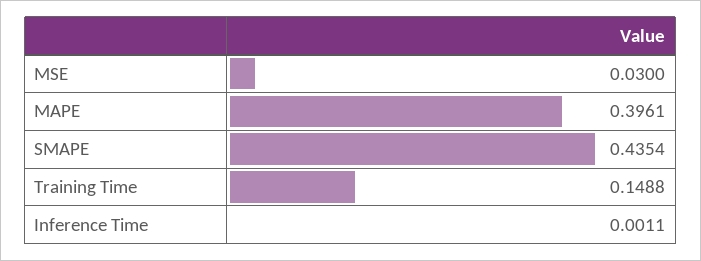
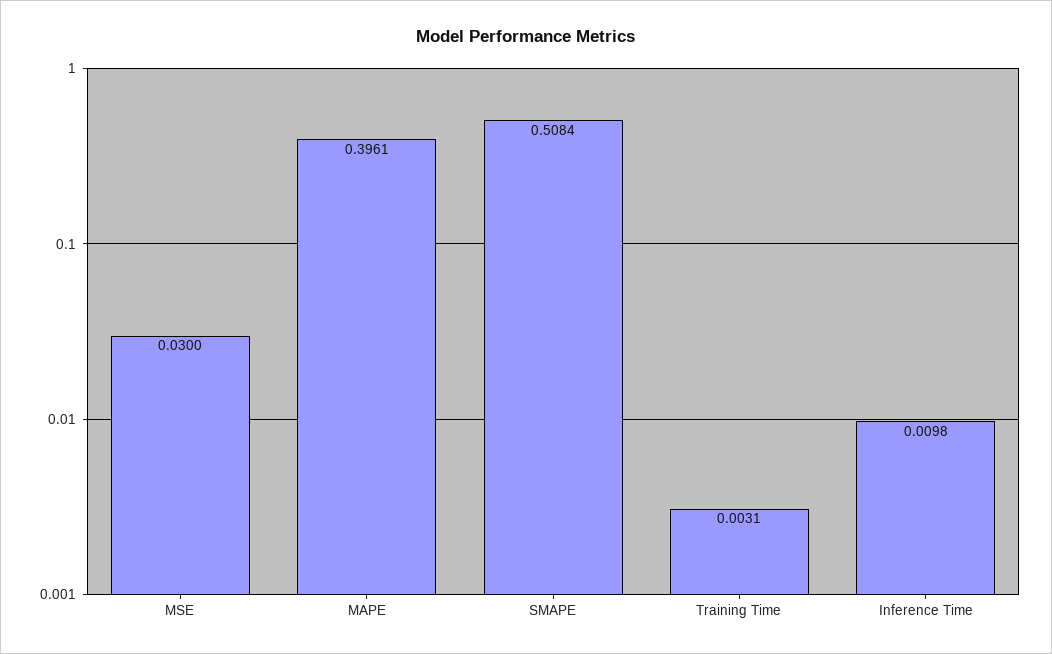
SMAPE: 0.4354 -> 0.5084
Training Time: 0.1488 -> 0.0031
Inference Time: 0.0011 -> 0.0098

